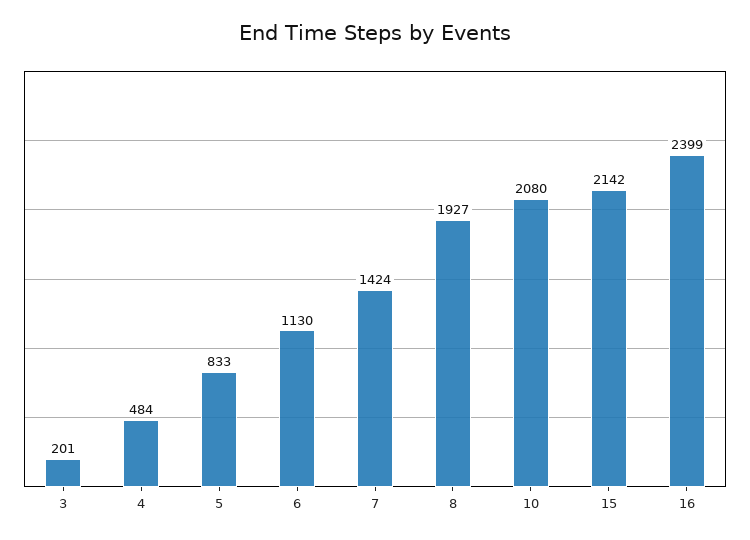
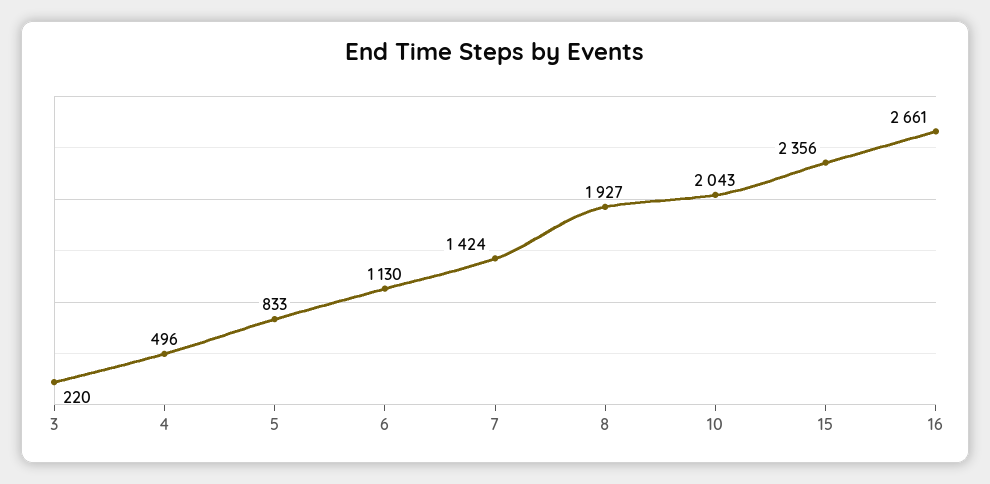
3: 201 -> 220
4: 484 -> 496
10: 2080 -> 2043
15: 2142 -> 2356
16: 2399 -> 2661

